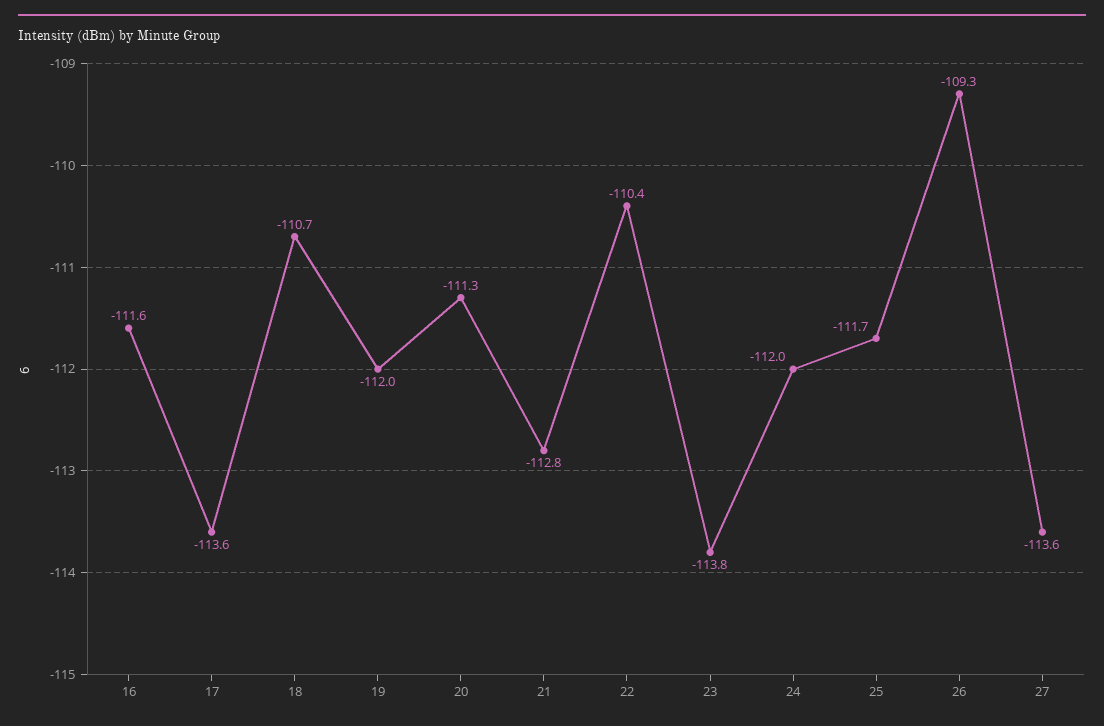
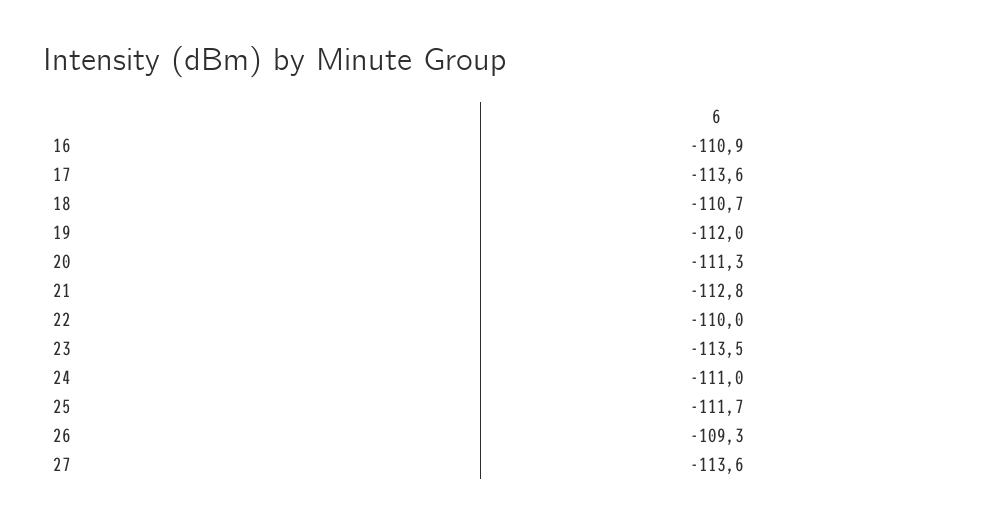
16: -111.6 -> -110.9
22: -110.4 -> -110
23: -113.8 -> -113.5
24: -112 -> -111

